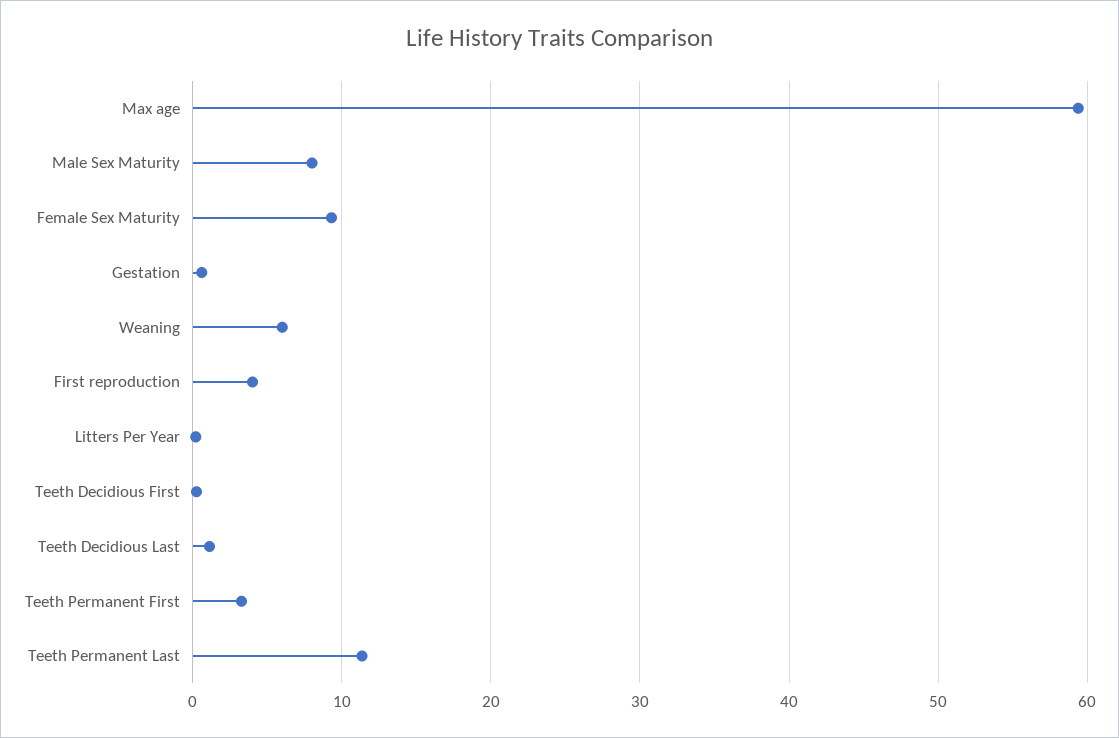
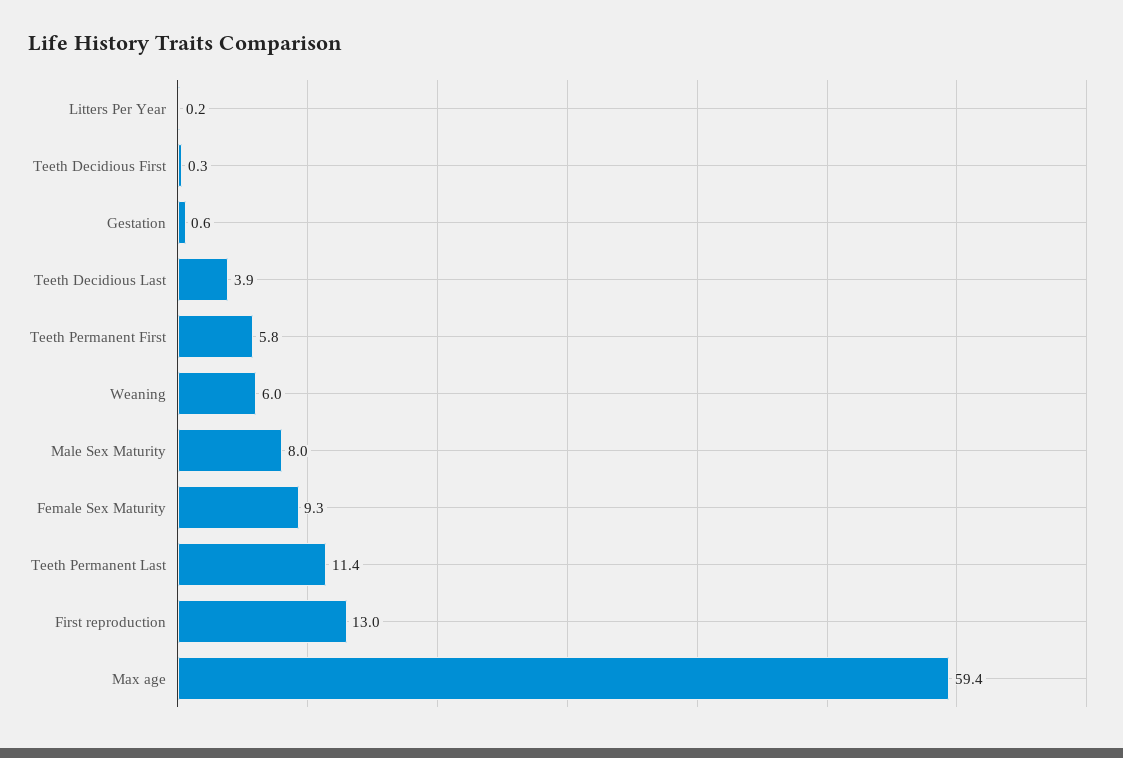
First reproduction: 4 -> 13
Teeth Decidious Last: 1 -> 3.9
Teeth Permanent First: 3 -> 5.8

